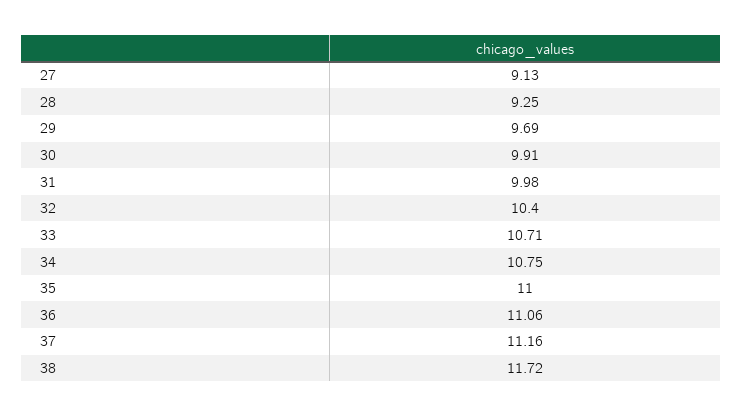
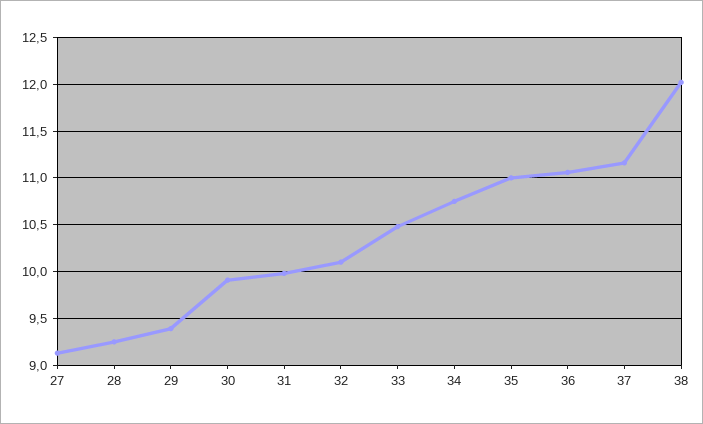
29: 9.69 -> 9.4
32: 10.4 -> 10.1
33: 10.71 -> 10.5
38: 11.72 -> 12

